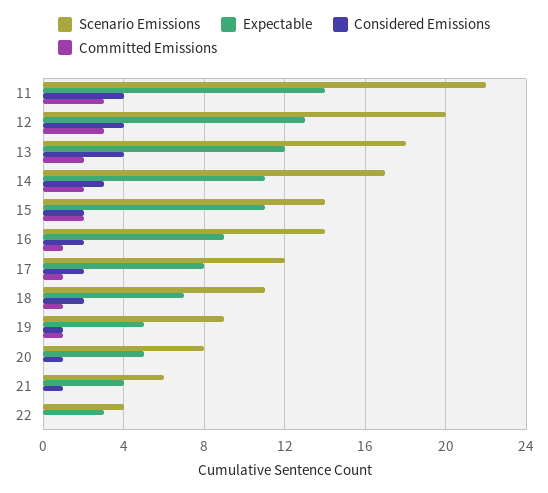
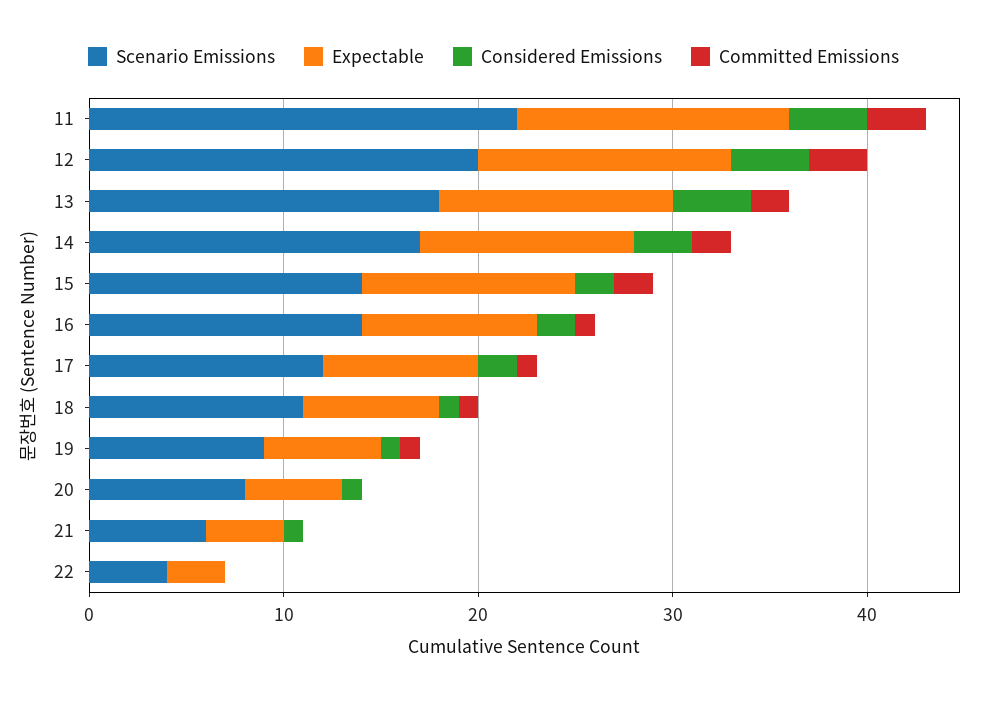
Considered Emissions, 18: 2 -> 1
Expectable, 19: 5 -> 6

